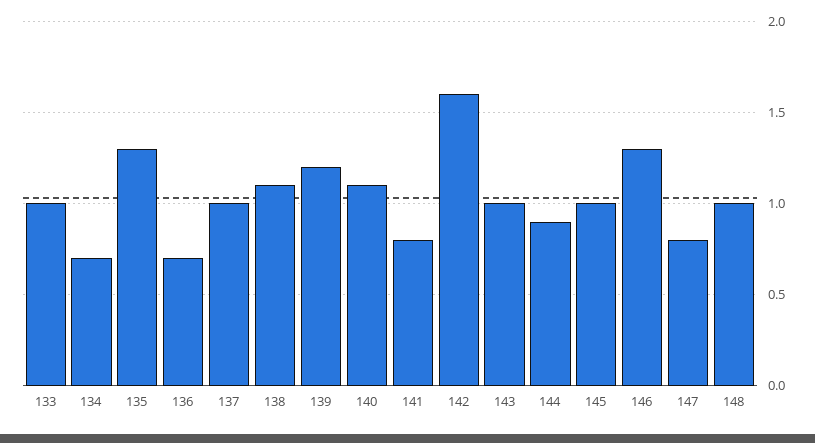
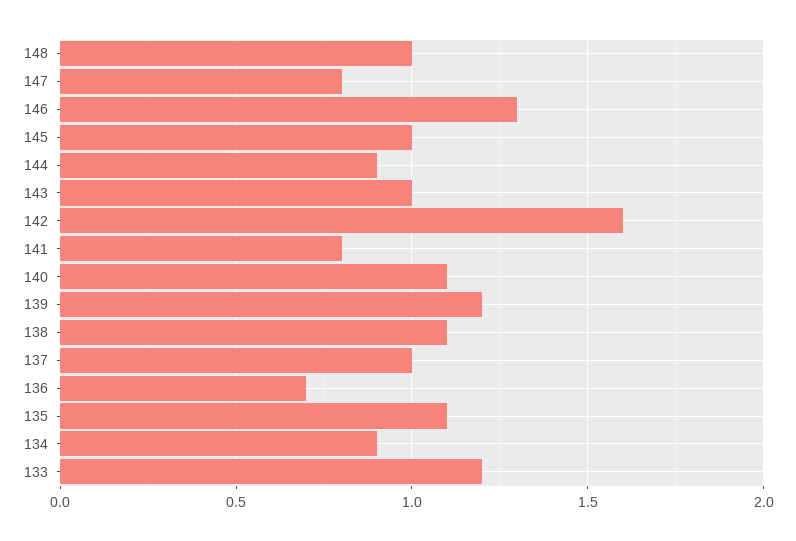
133: 1 -> 1.2
134: 0.7 -> 0.9
135: 1.3 -> 1.1

